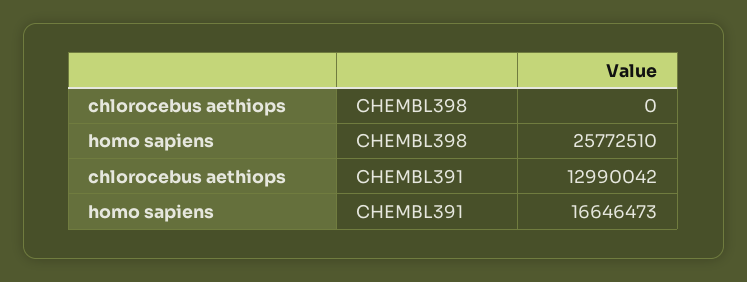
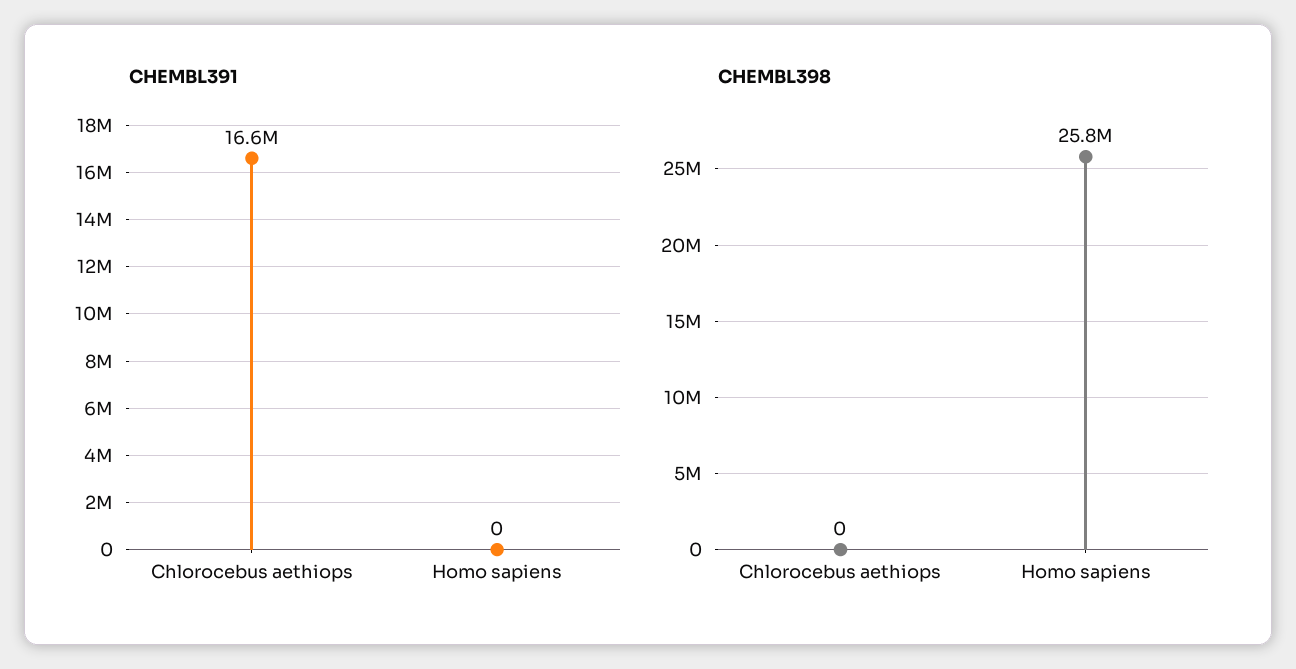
CHEMBL391, chlorocebus aethiops: 12990042 -> 16600000
CHEMBL391, homo sapiens: 16646473 -> 0

